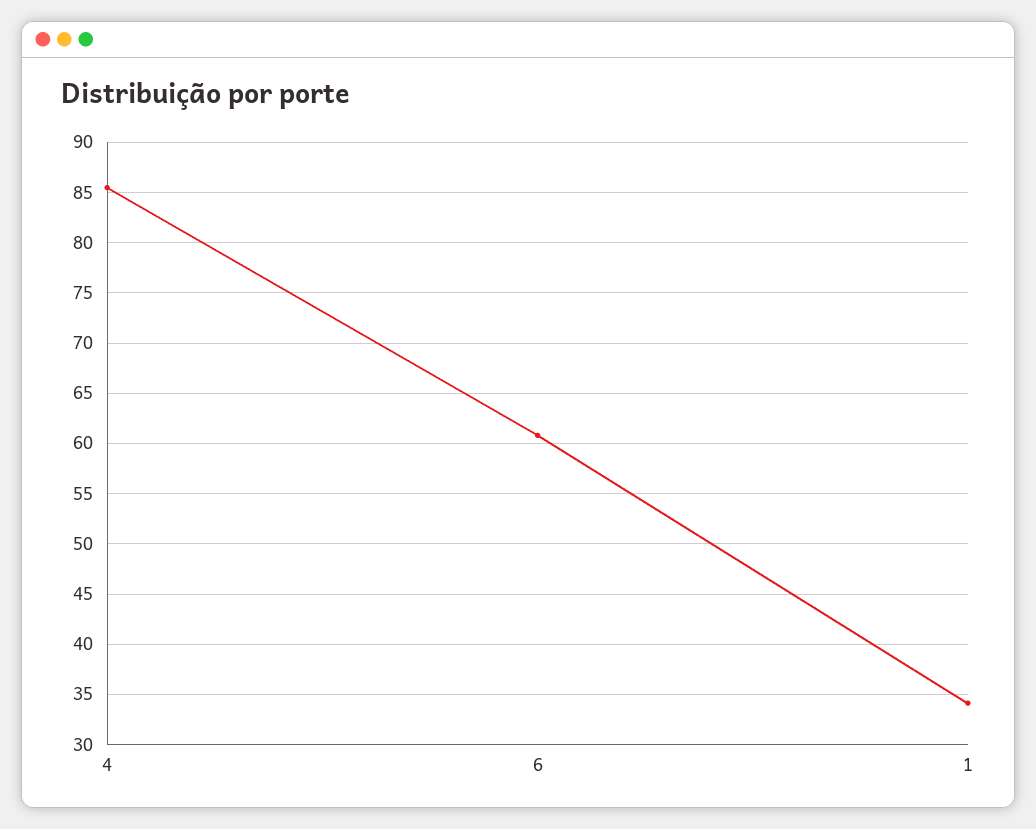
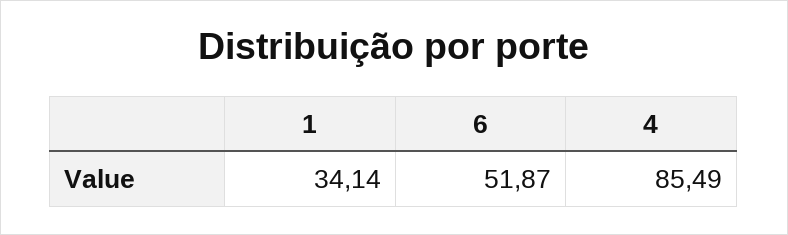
6: 61 -> 51.87

